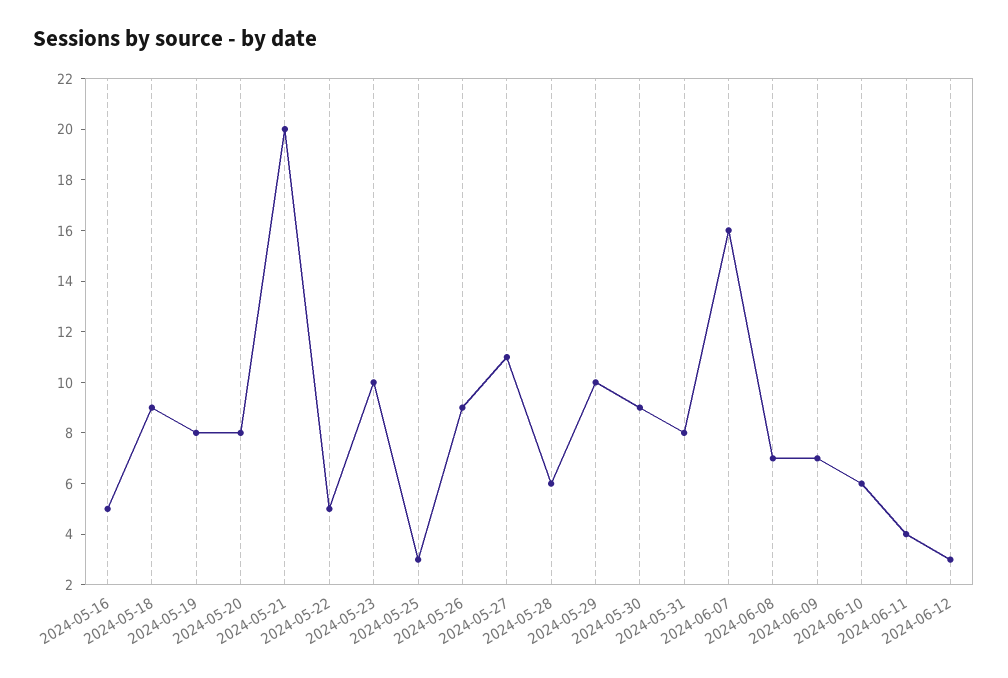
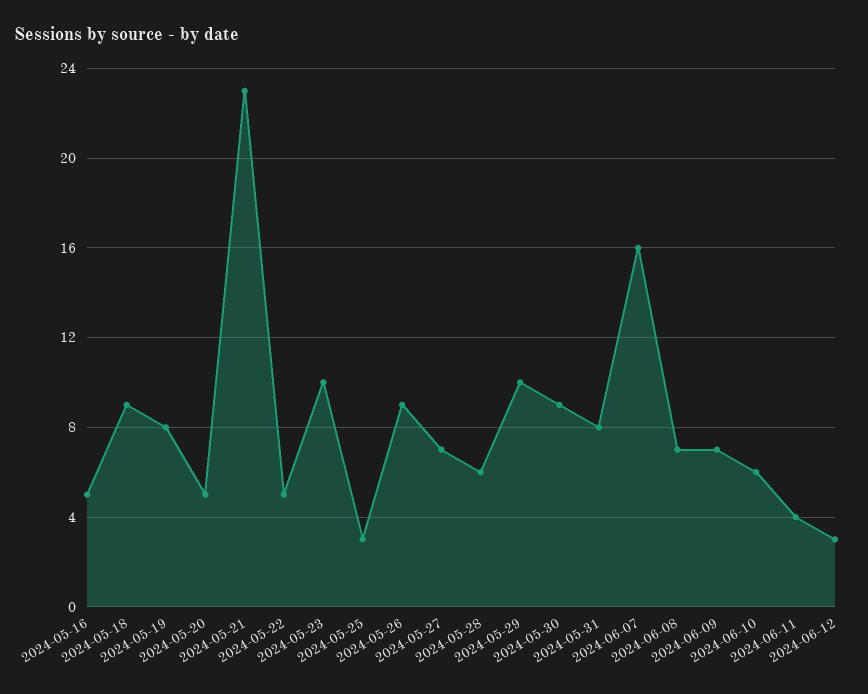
2024-05-20: 8 -> 5
2024-05-21: 20 -> 23
2024-05-27: 11 -> 7

